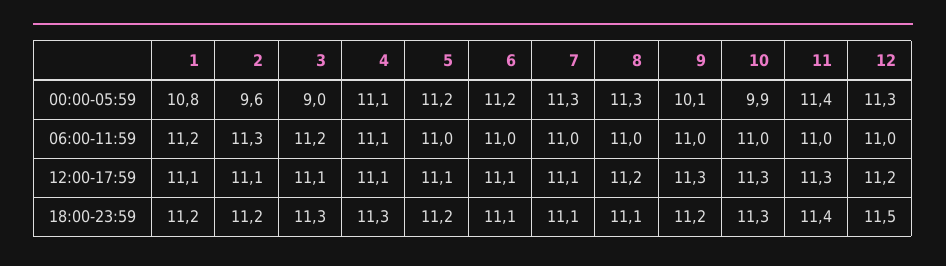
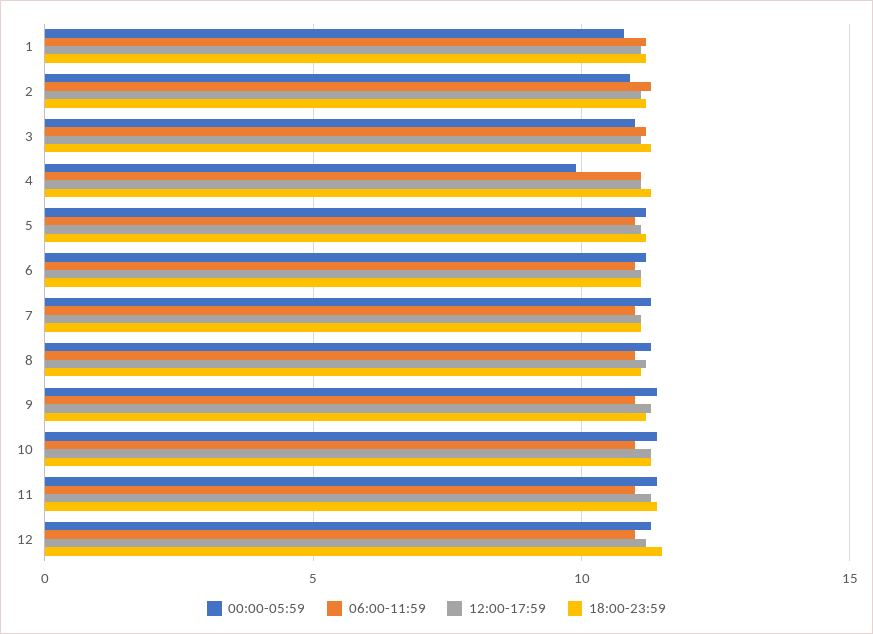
00:00-05:59, 2: 9.6 -> 11
00:00-05:59, 3: 9 -> 11
00:00-05:59, 4: 11.1 -> 10
00:00-05:59, 9: 10.1 -> 11.5
00:00-05:59, 10: 9.9 -> 11.5

